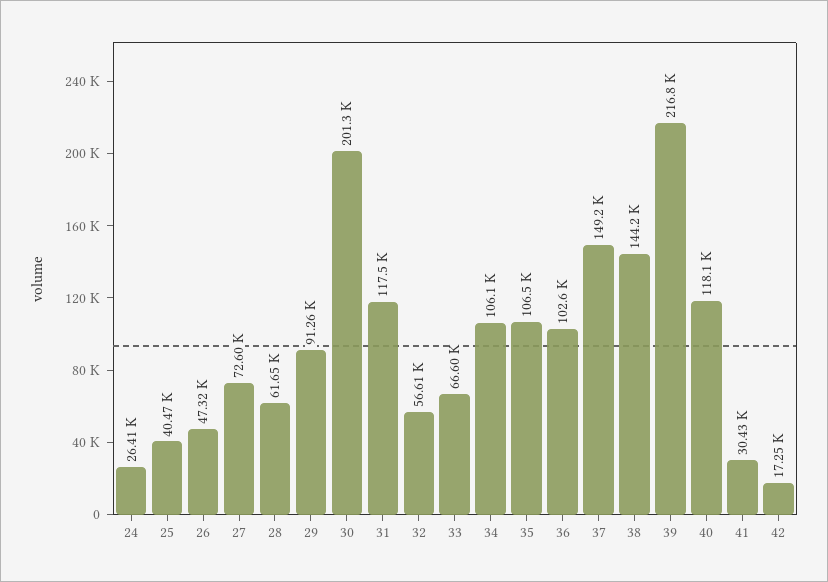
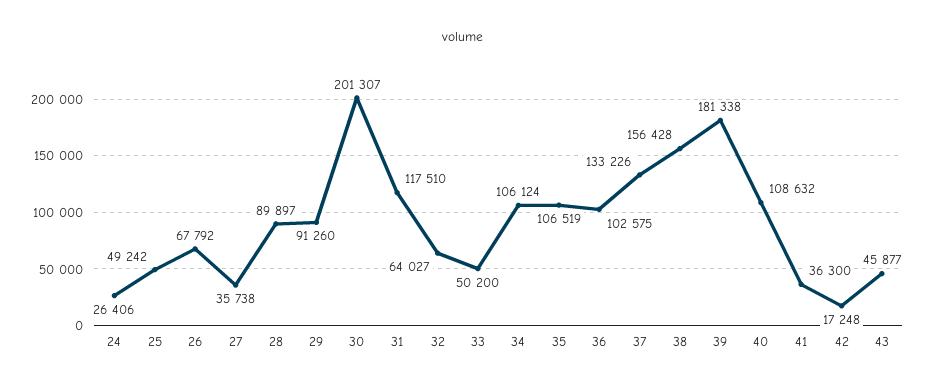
25: 40470 -> 49242
26: 47320 -> 67792
27: 72600 -> 35738
28: 61650 -> 89897
32: 56610 -> 64027
33: 66600 -> 50200
37: 149200 -> 133226
38: 144200 -> 156428
39: 216800 -> 181338
40: 118100 -> 108632
41: 30430 -> 36300
43: none -> 45877

